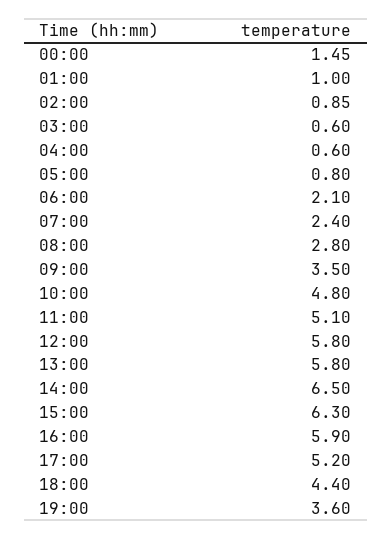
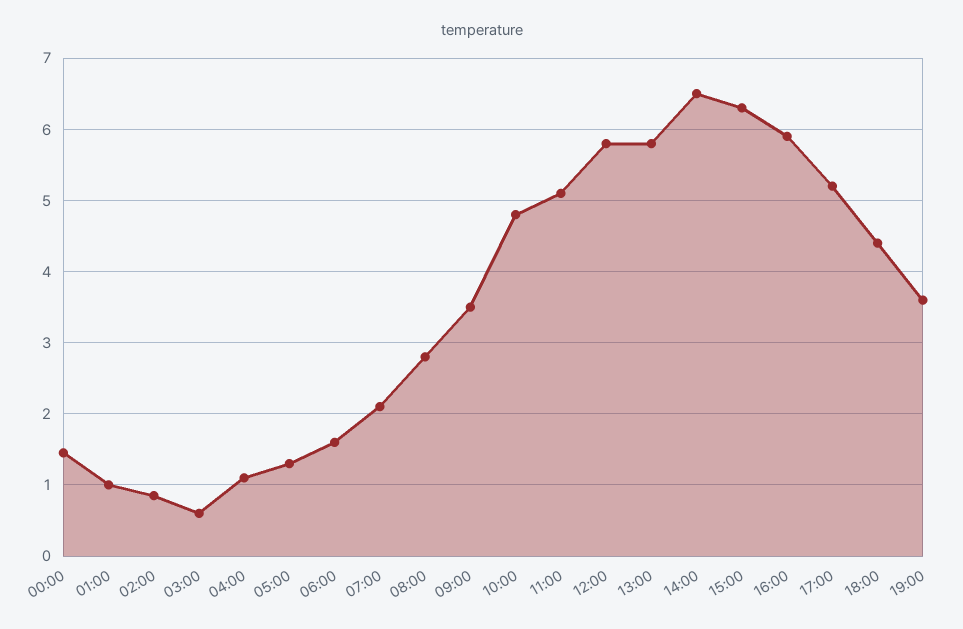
04:00: 0.6 -> 1.1
05:00: 0.8 -> 1.3
06:00: 2.1 -> 1.6
07:00: 2.4 -> 2.1

